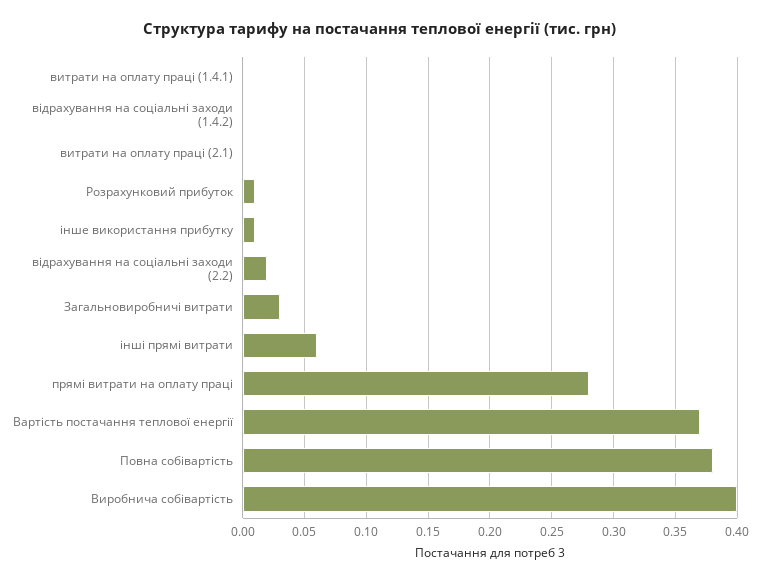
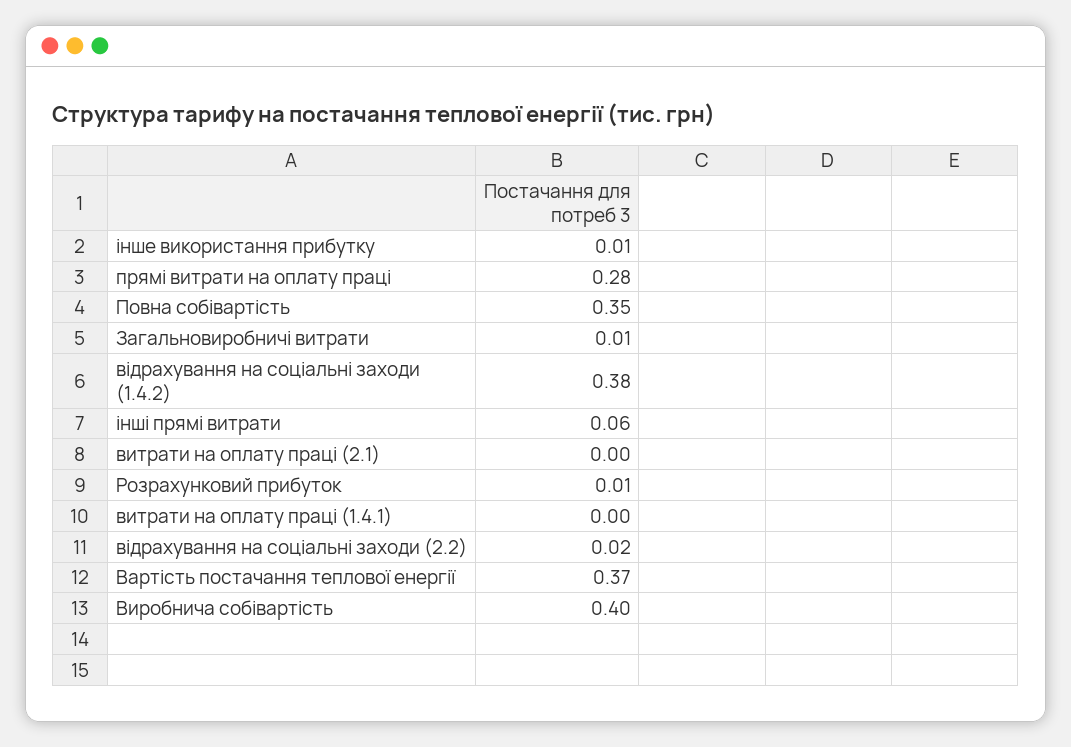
відрахування на соціальні заходи (1.4.2): 0 -> 0.38
Загальновиробничі витрати: 0.03 -> 0.01
Повна собівартість: 0.38 -> 0.35

